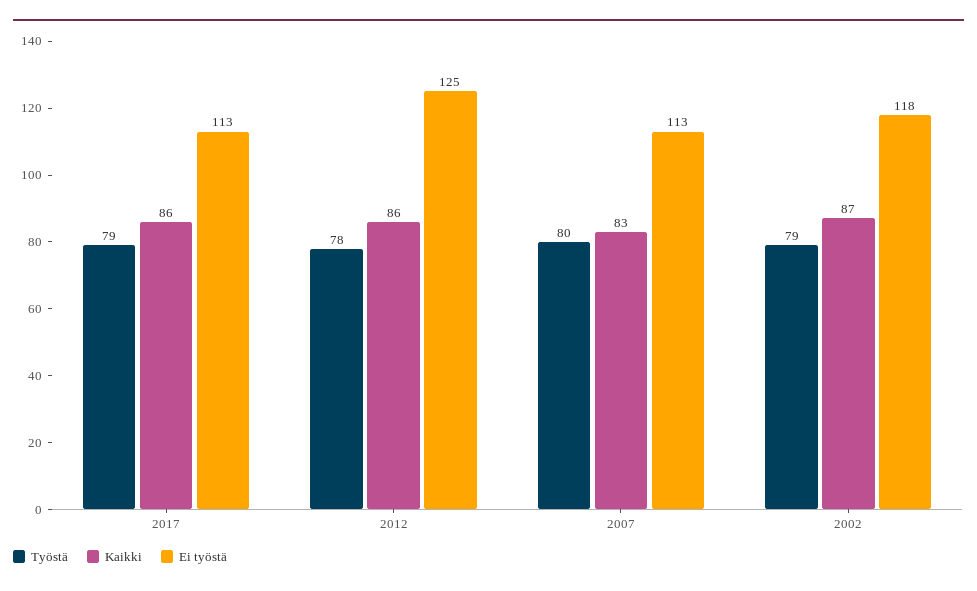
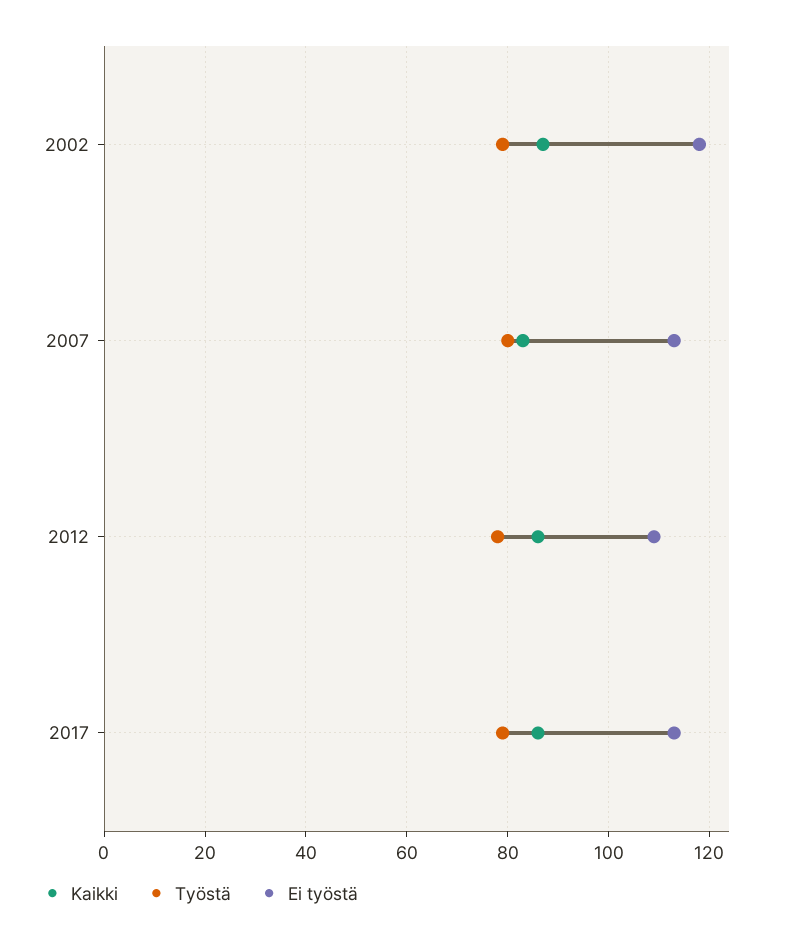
Ei työstä, 2012: 125 -> 110

